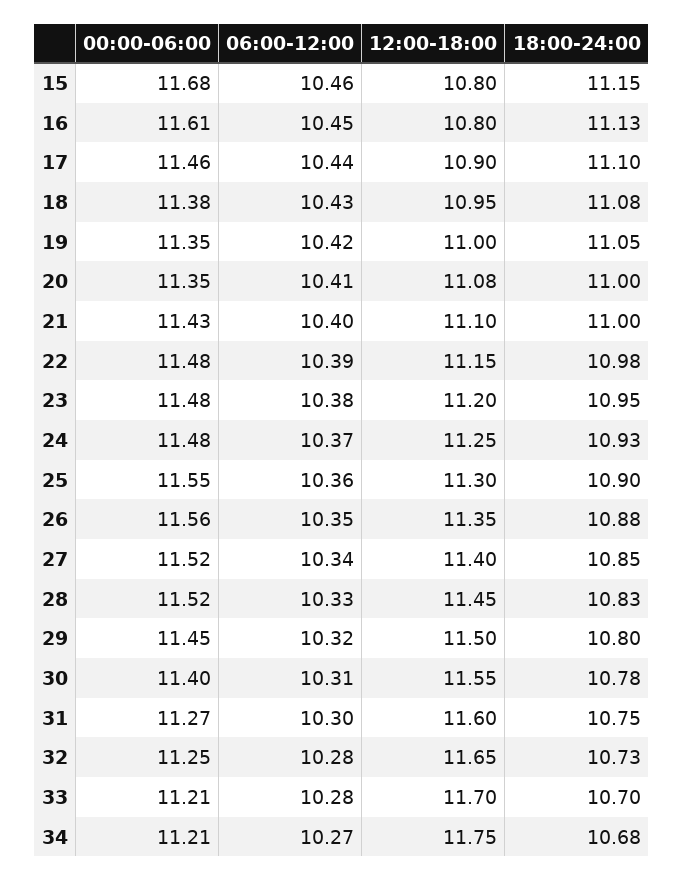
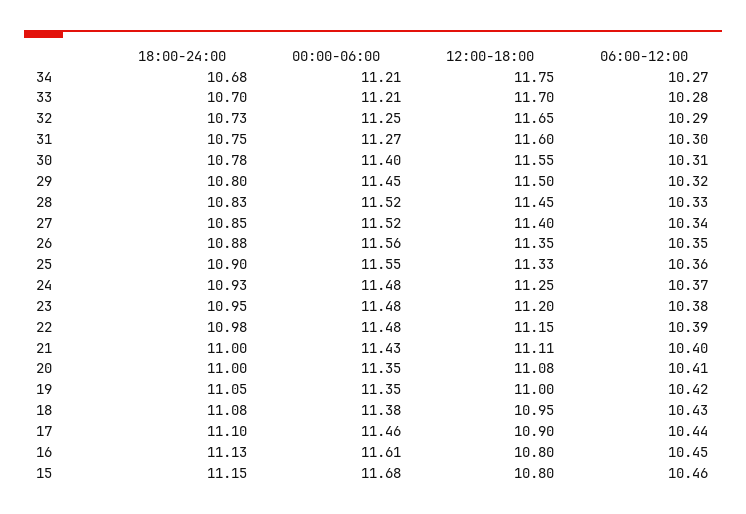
12:00-18:00, 21: 11.1 -> 11.11
12:00-18:00, 25: 11.3 -> 11.33
06:00-12:00, 32: 10.28 -> 10.29

